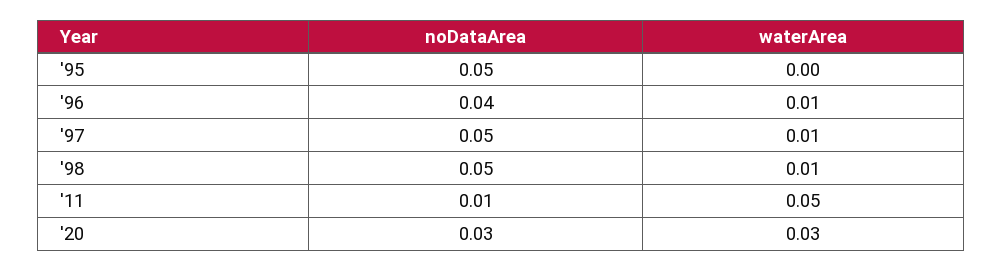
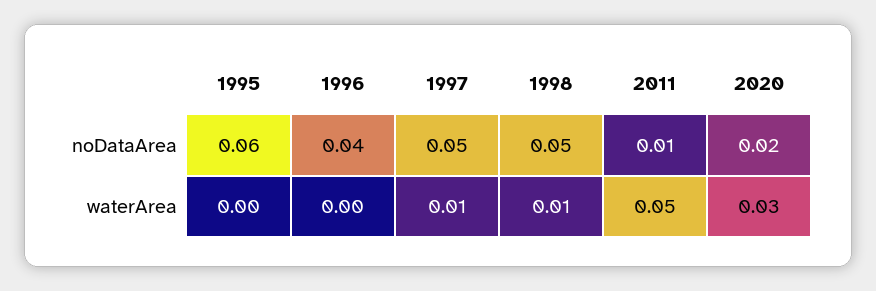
noDataArea, '95: 0.05 -> 0.06
waterArea, '96: 0.01 -> 0
noDataArea, '20: 0.03 -> 0.02

